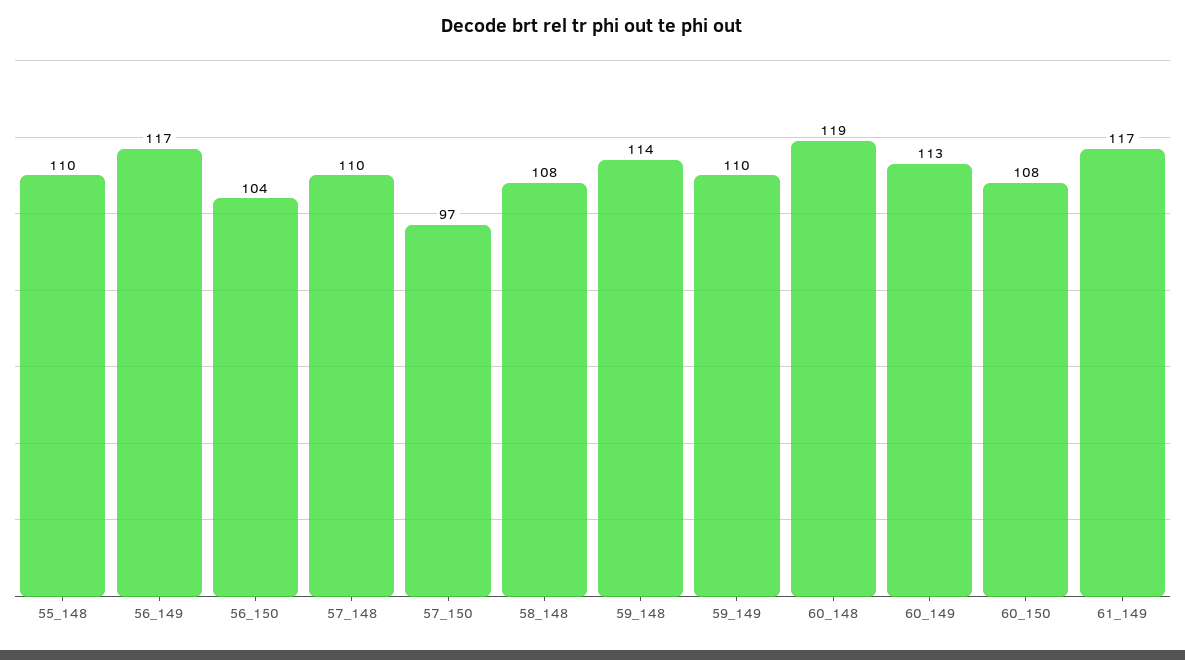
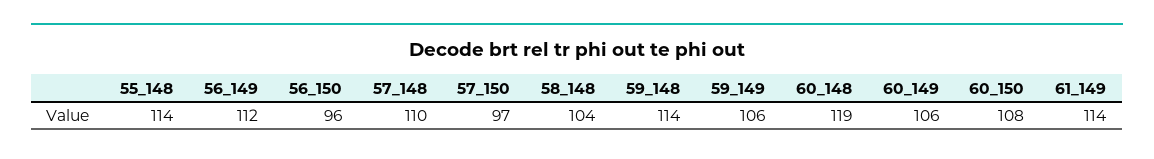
55_148: 110 -> 114
56_149: 117 -> 112
56_150: 104 -> 96
58_148: 108 -> 104
59_149: 110 -> 106
60_149: 113 -> 106
61_149: 117 -> 114

